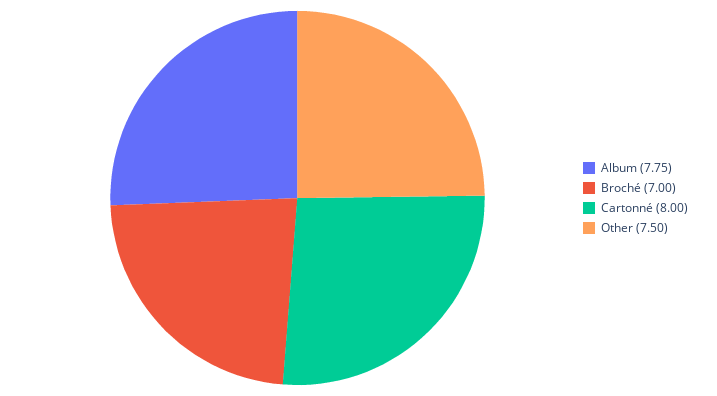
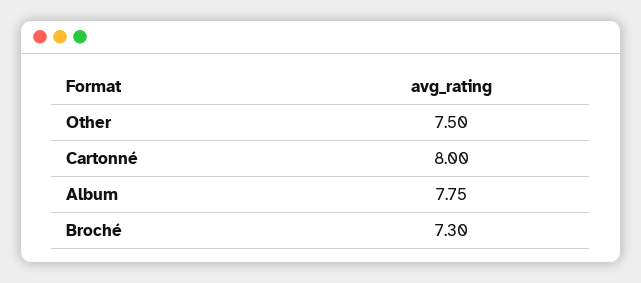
Broché: 7 -> 7.3

